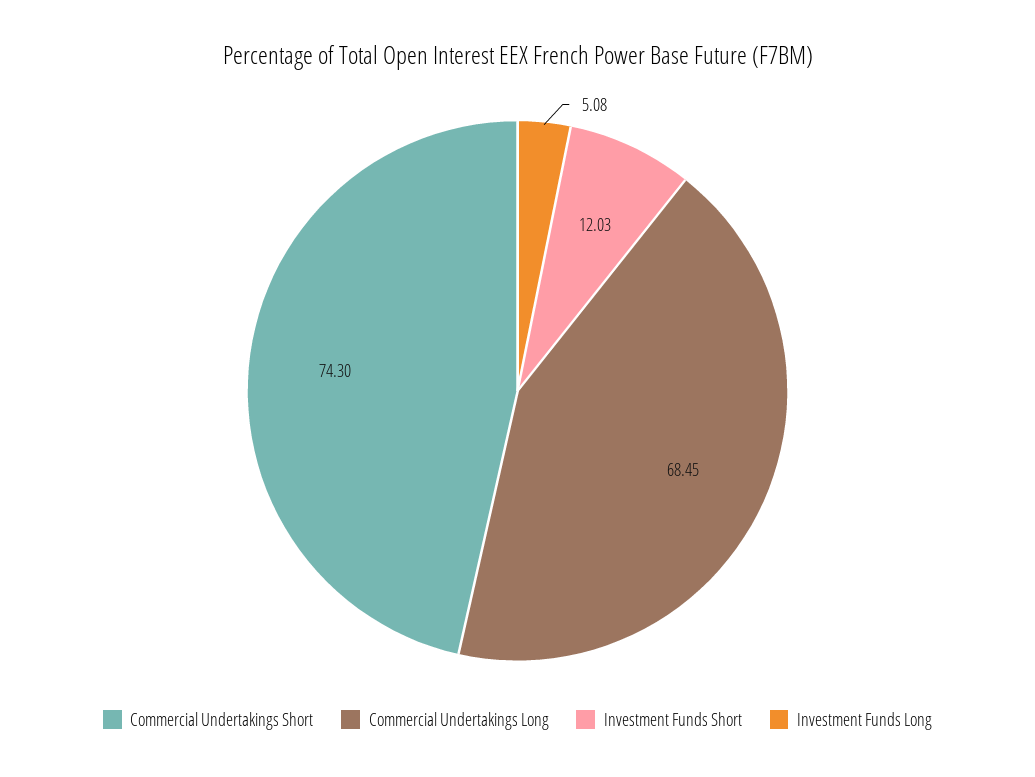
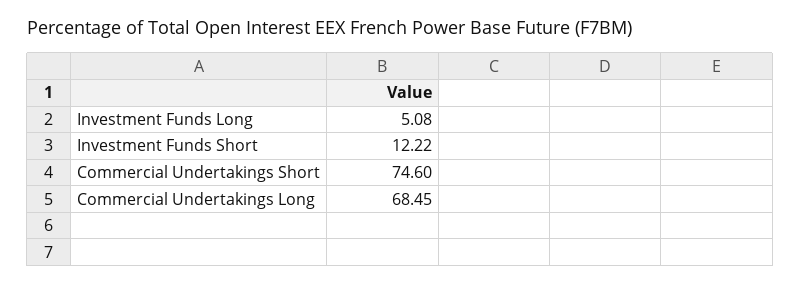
Commercial Undertakings Short: 74.3 -> 74.6
Investment Funds Short: 12.03 -> 12.22

